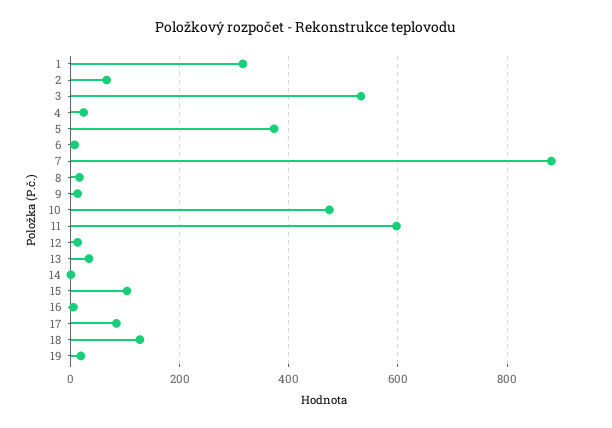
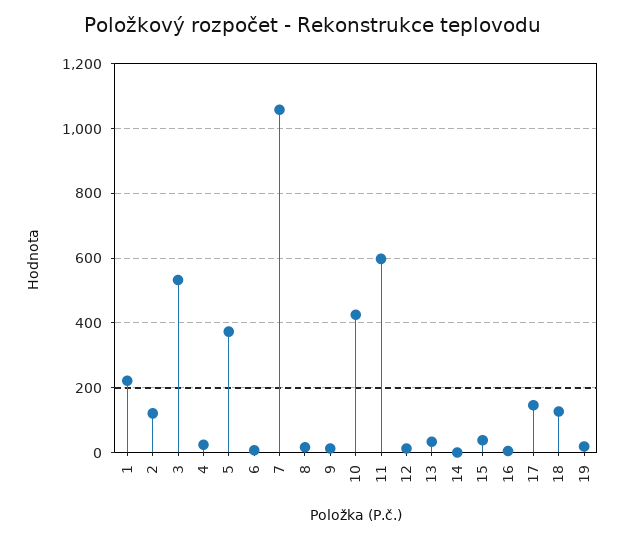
1: 320 -> 220
2: 60 -> 120
7: 880 -> 1060
10: 480 -> 420
15: 100 -> 40
17: 80 -> 140

